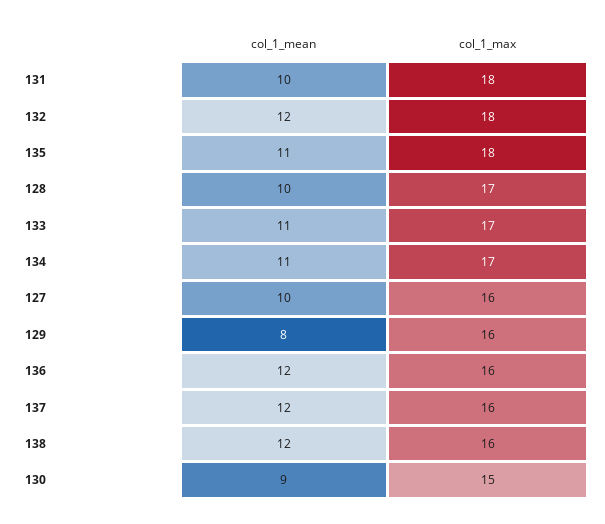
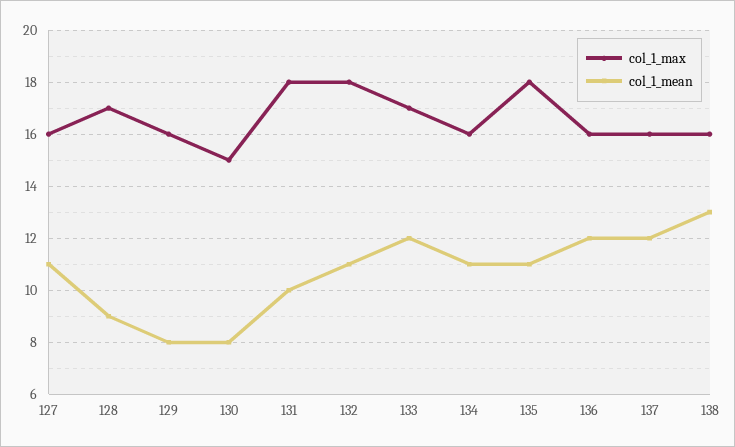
col_1_mean, 132: 12 -> 11
col_1_mean, 128: 10 -> 9
col_1_mean, 133: 11 -> 12
col_1_max, 134: 17 -> 16
col_1_mean, 127: 10 -> 11
col_1_mean, 138: 12 -> 13
col_1_mean, 130: 9 -> 8

